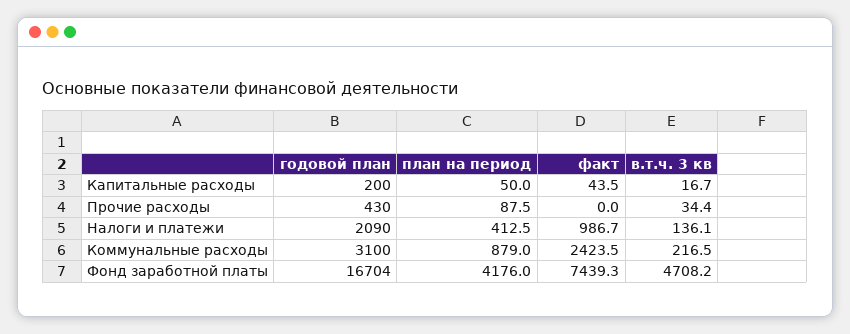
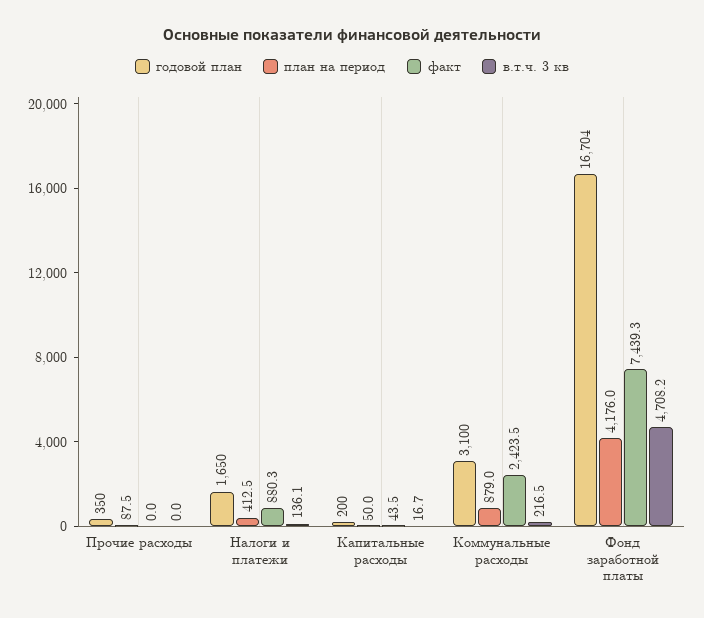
годовой план, Прочие расходы: 430 -> 350
в.т.ч. 3 кв, Прочие расходы: 34.4 -> 0
годовой план, Налоги и платежи: 2090 -> 1650
факт, Налоги и платежи: 986.7 -> 880.3

